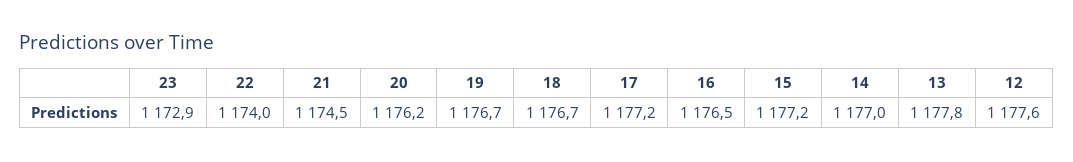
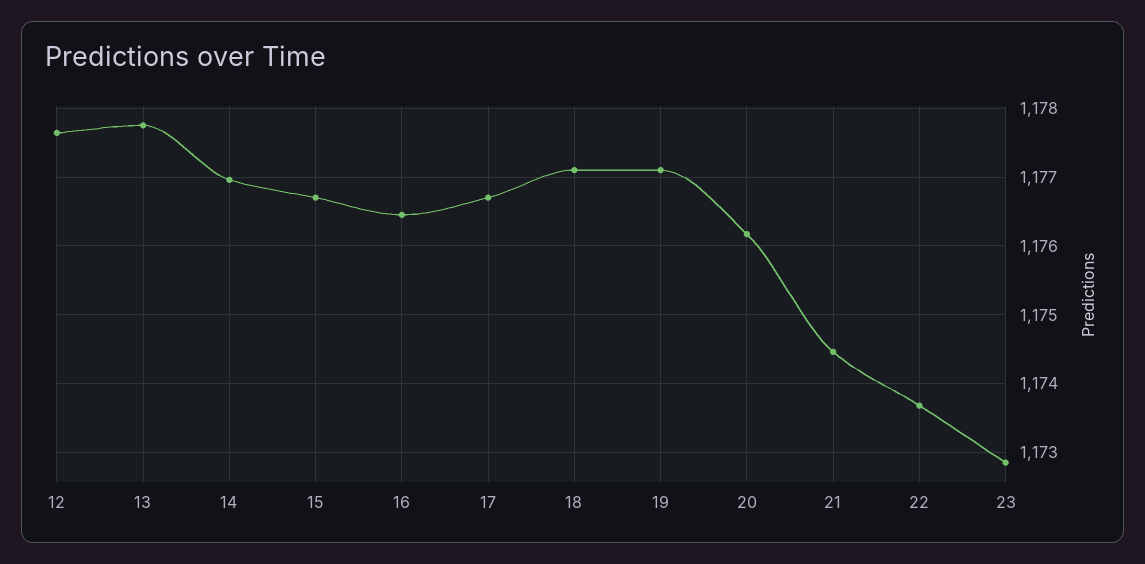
22: 1174 -> 1173.7
19: 1176.7 -> 1177.1
18: 1176.7 -> 1177.1
17: 1177.2 -> 1176.7
15: 1177.2 -> 1176.7

